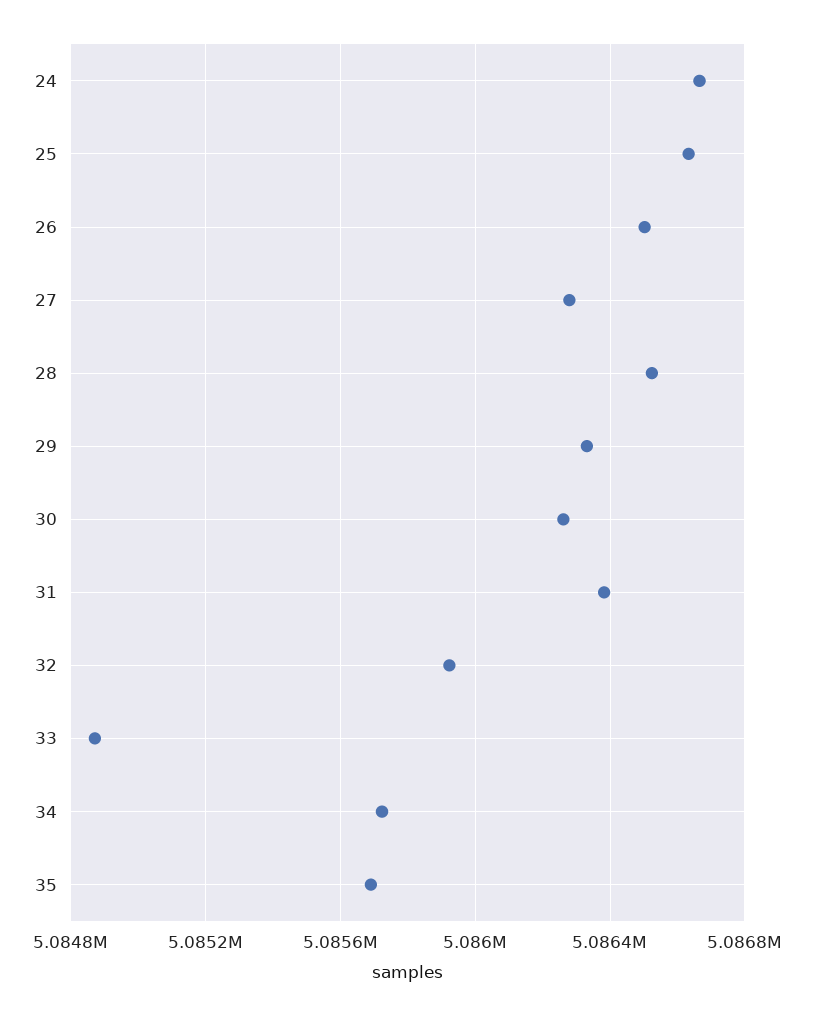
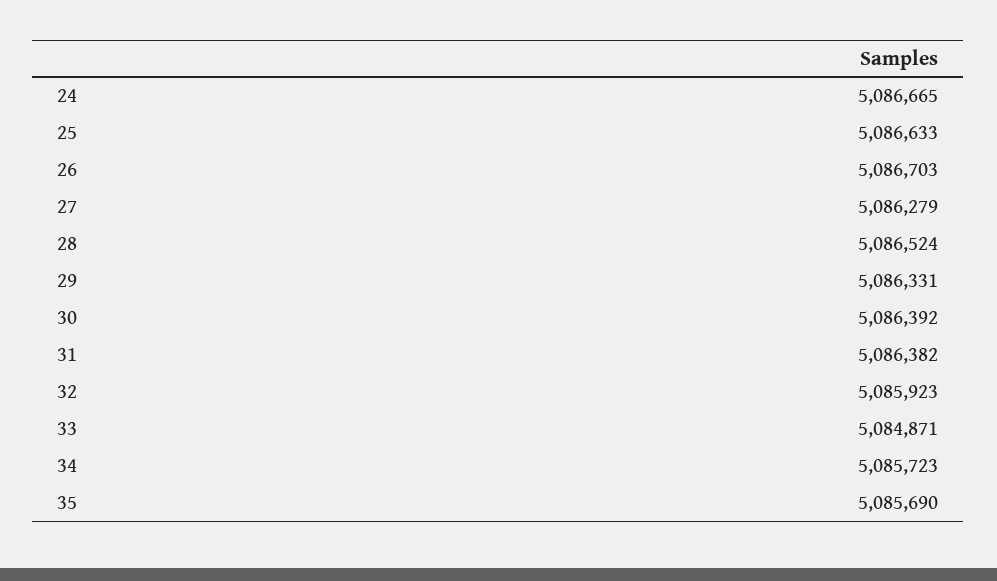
26: 5086500 -> 5086703
30: 5086250 -> 5086392

